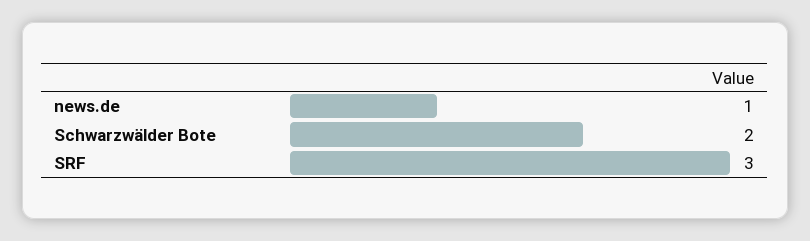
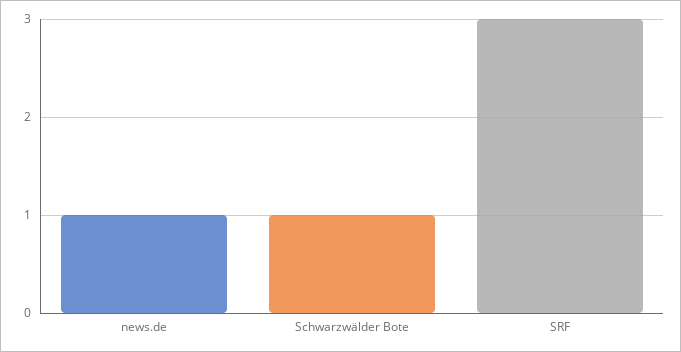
Schwarzwälder Bote: 2 -> 1

